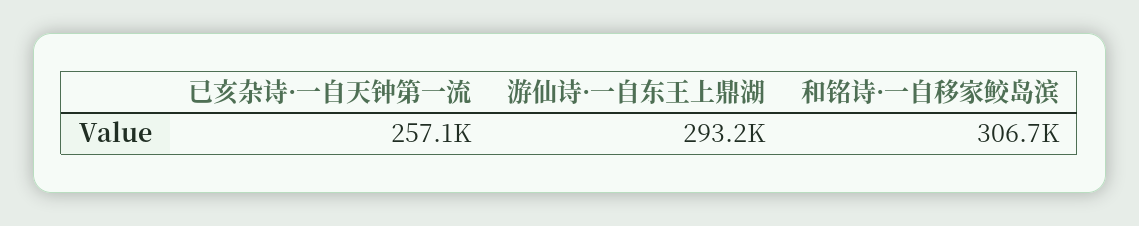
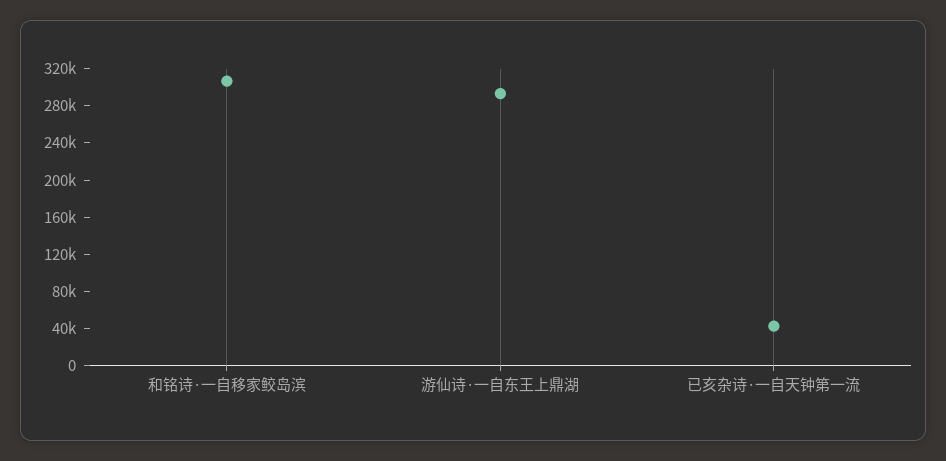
已亥杂诗·一自天钟第一流: 257100 -> 40000

